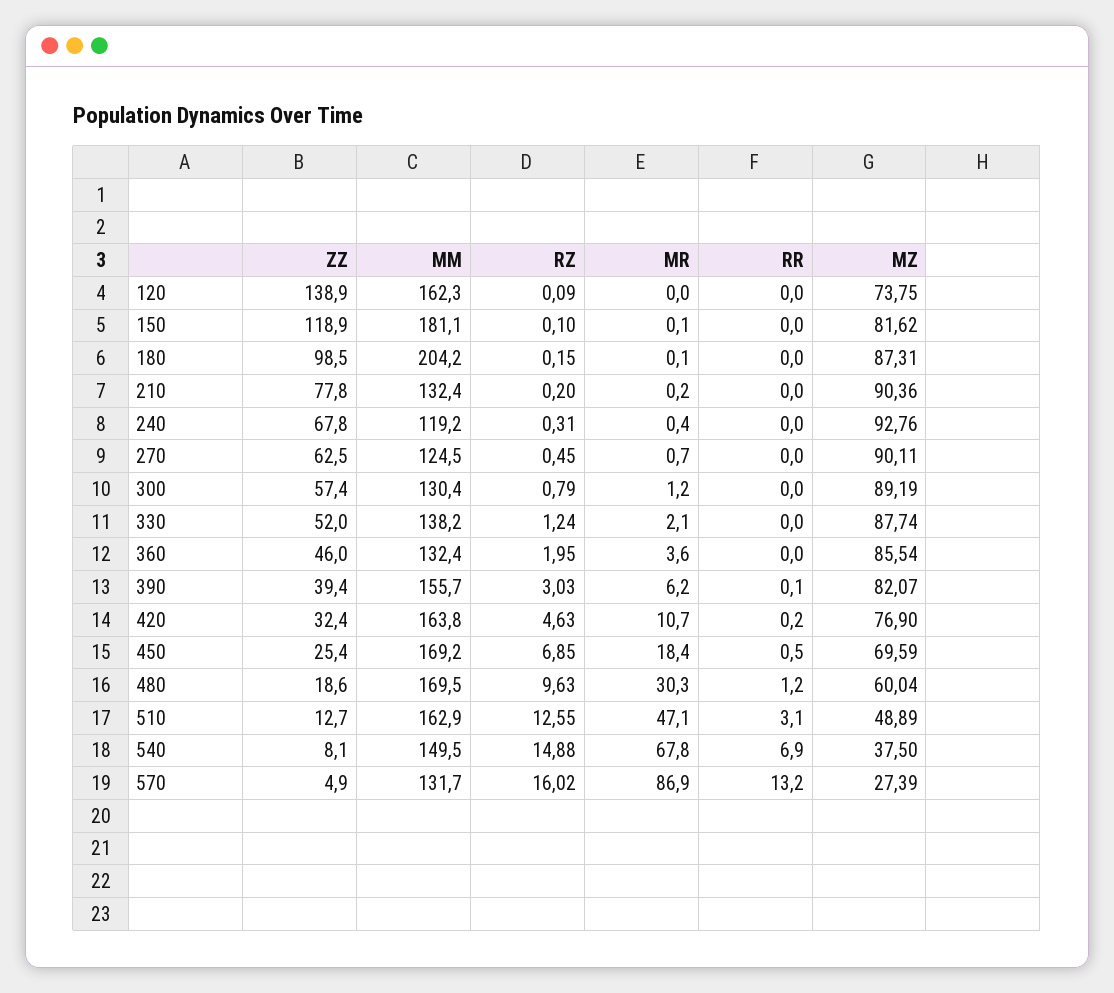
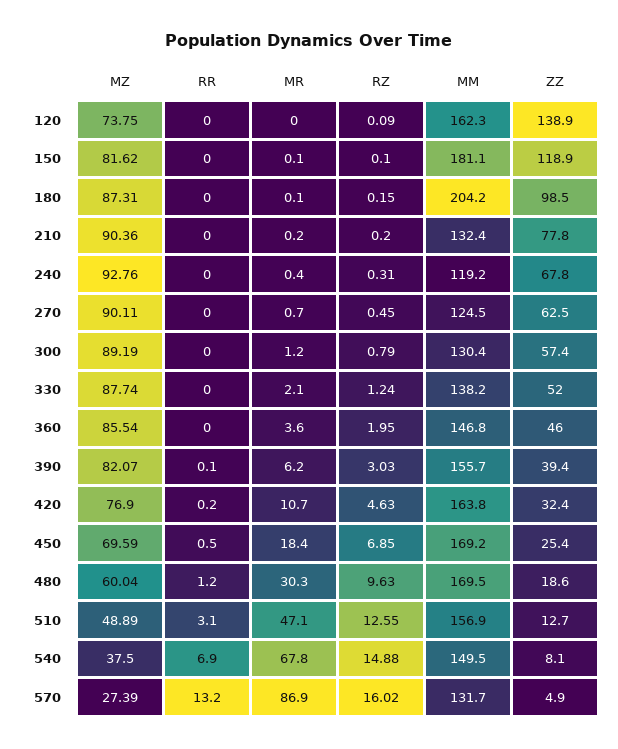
MM, 360: 132.4 -> 146.8
MM, 510: 162.9 -> 156.9

